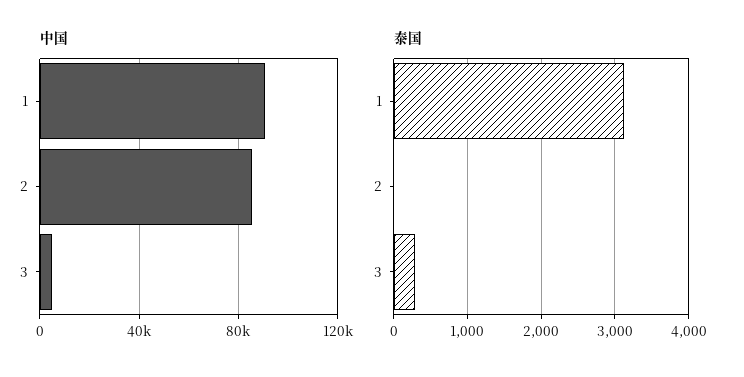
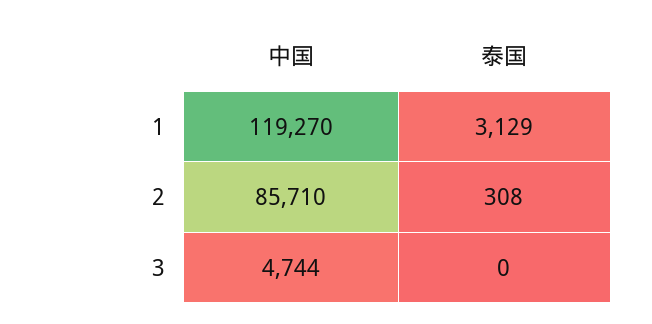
中国, 1: 90000 -> 119270
泰国, 2: 0 -> 308
泰国, 3: 300 -> 0

